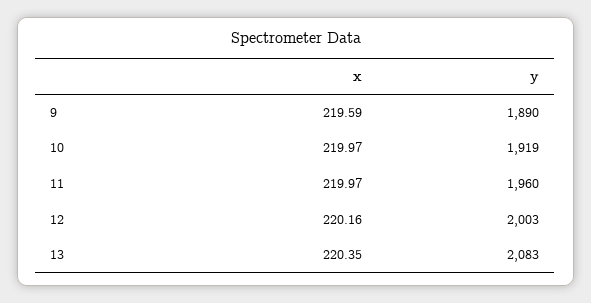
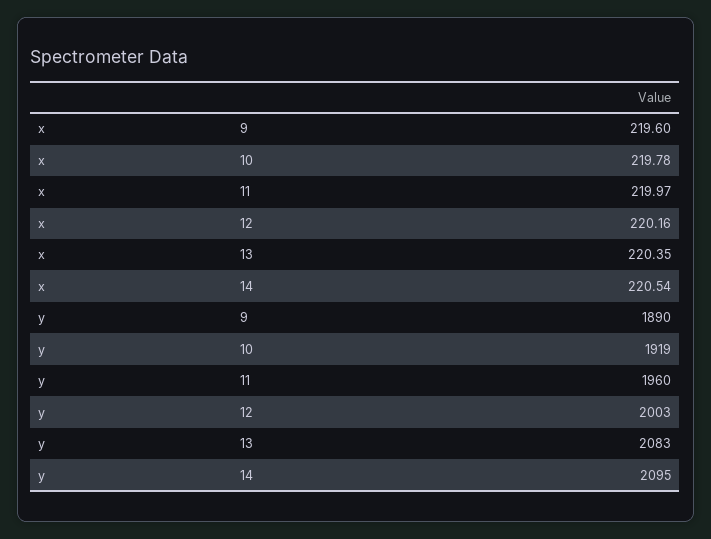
x, 9: 219.59 -> 219.6
x, 10: 219.97 -> 219.78
x, 14: none -> 220.54
y, 14: none -> 2095

